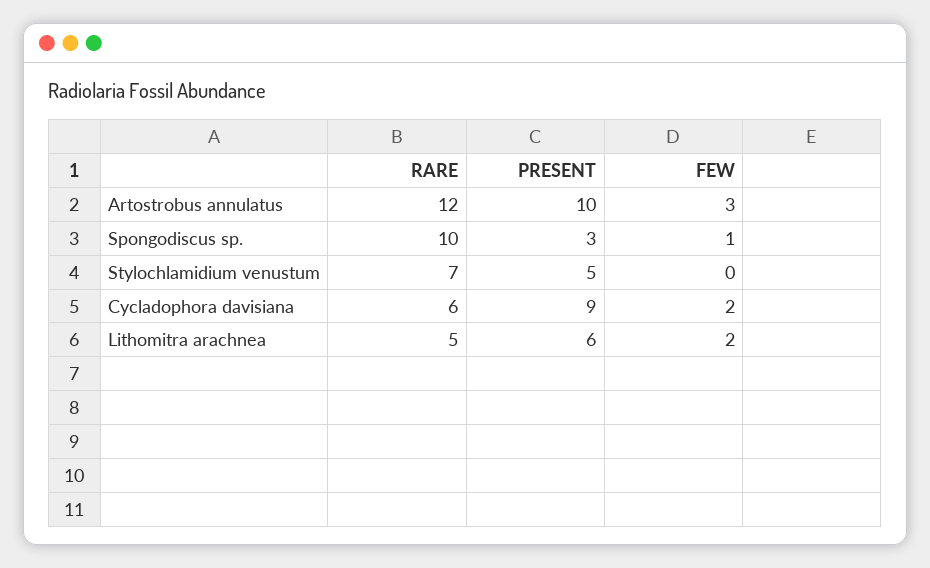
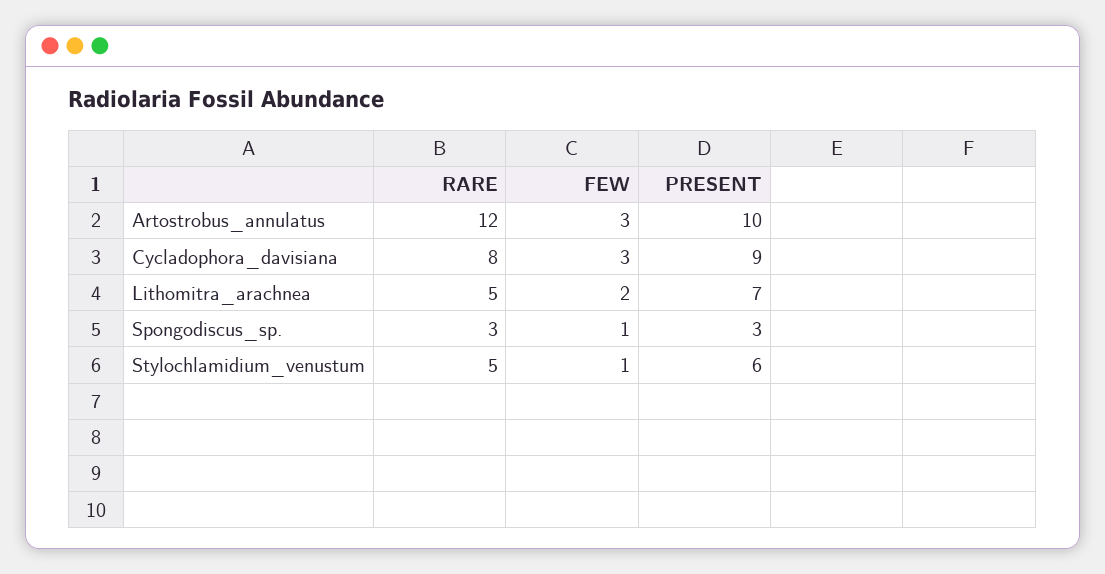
RARE, Spongodiscus sp.: 10 -> 3
RARE, Stylochlamidium venustum: 7 -> 5
PRESENT, Stylochlamidium venustum: 5 -> 6
FEW, Stylochlamidium venustum: 0 -> 1
RARE, Cycladophora davisiana: 6 -> 8
FEW, Cycladophora davisiana: 2 -> 3
PRESENT, Lithomitra arachnea: 6 -> 7

